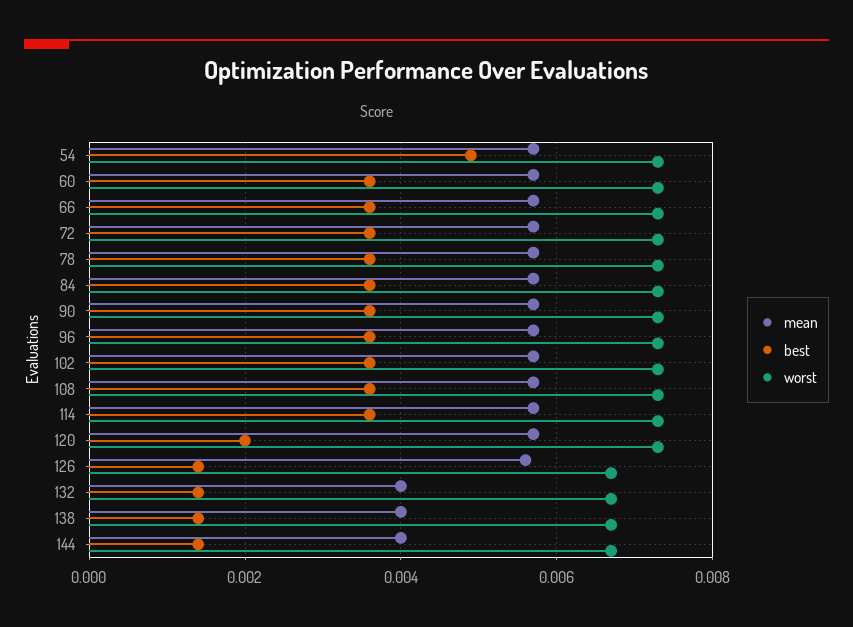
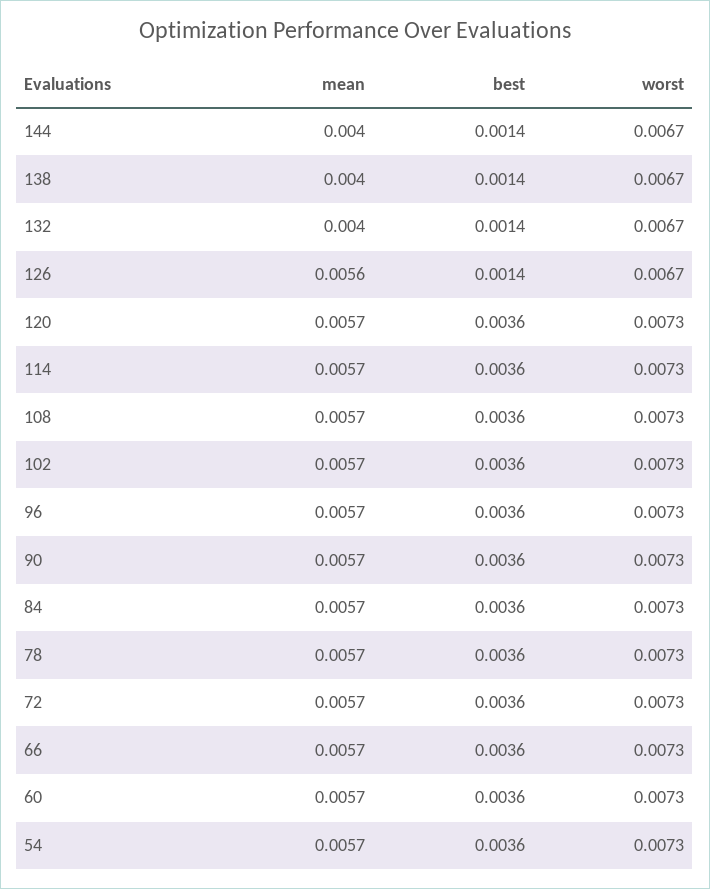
best, 54: 0.005 -> 0.0036
best, 120: 0.002 -> 0.0036

